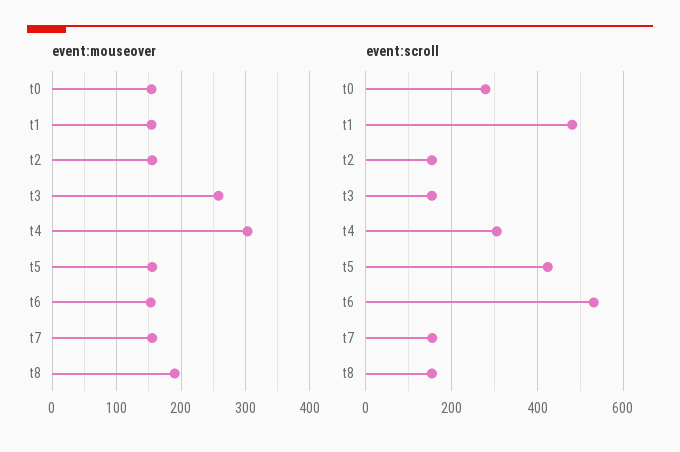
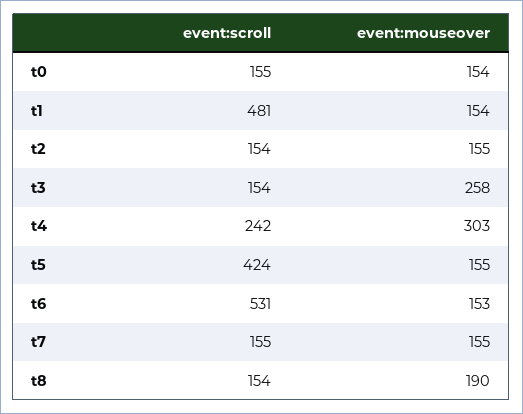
event:scroll, t0: 280 -> 155
event:scroll, t4: 300 -> 242

